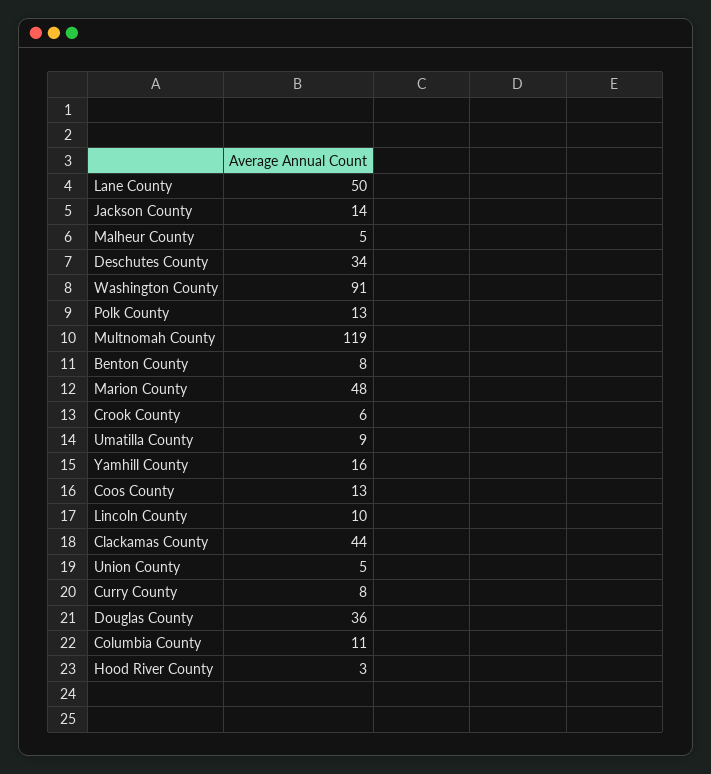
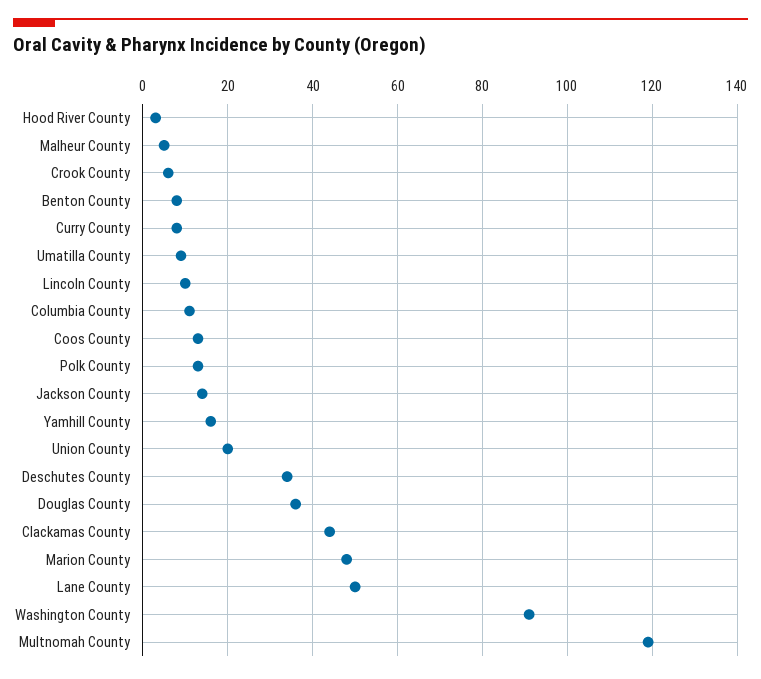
Union County: 5 -> 20

